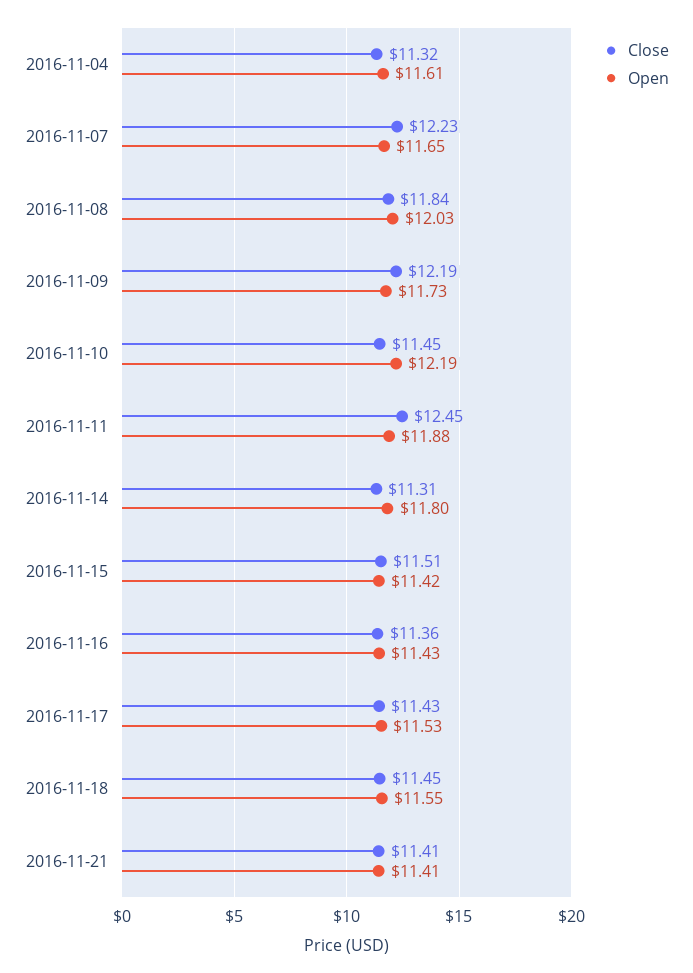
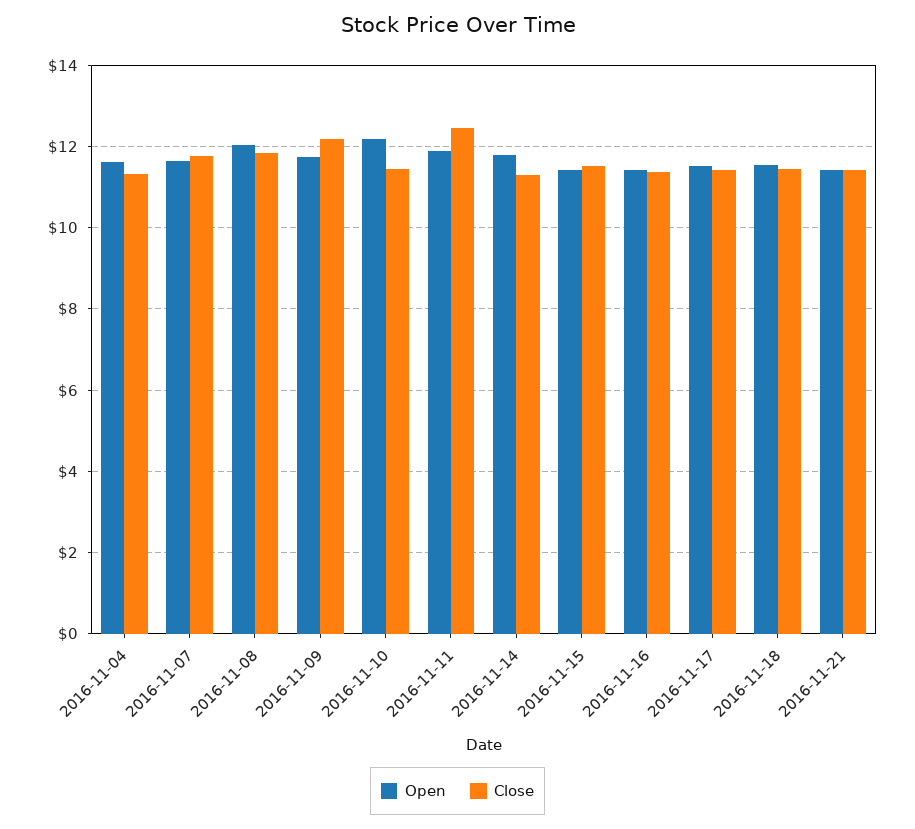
Close, 2016-11-07: 12.23 -> 11.8

